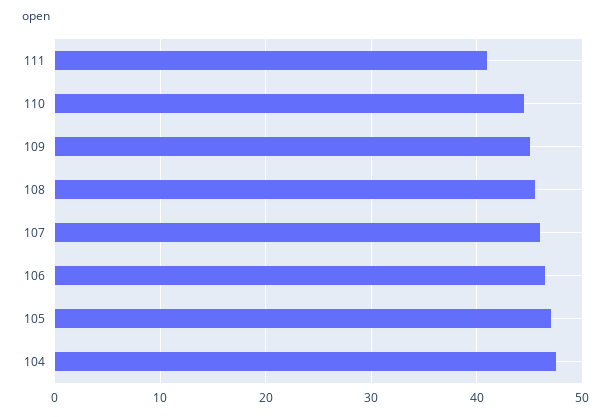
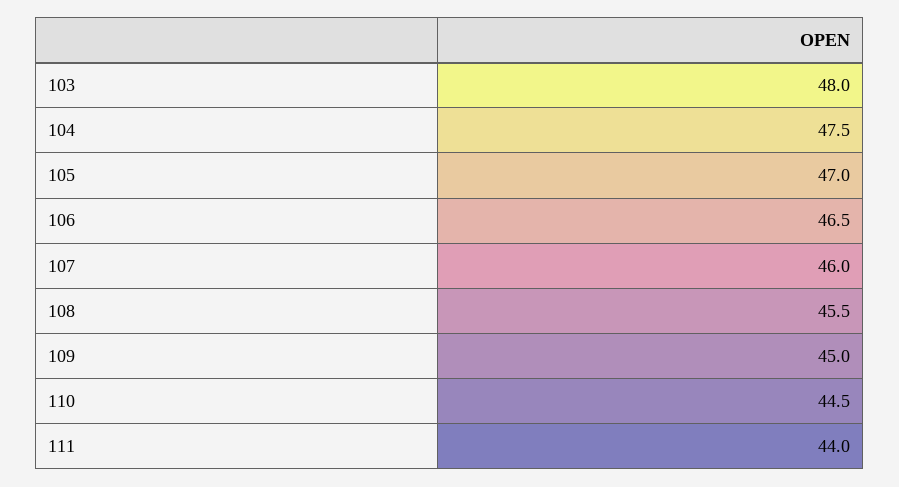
111: 41 -> 44
103: none -> 48

